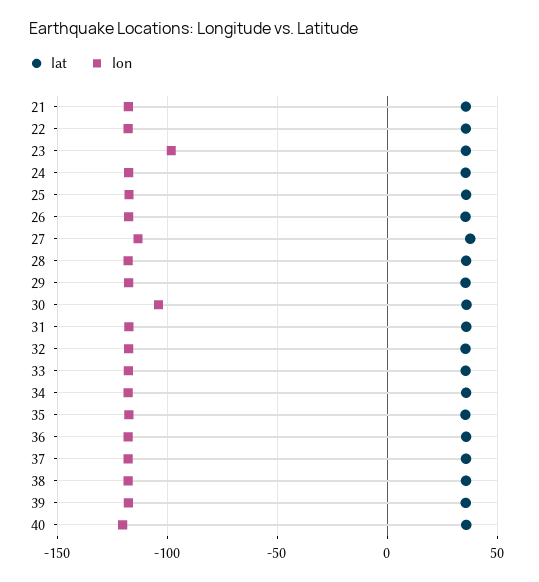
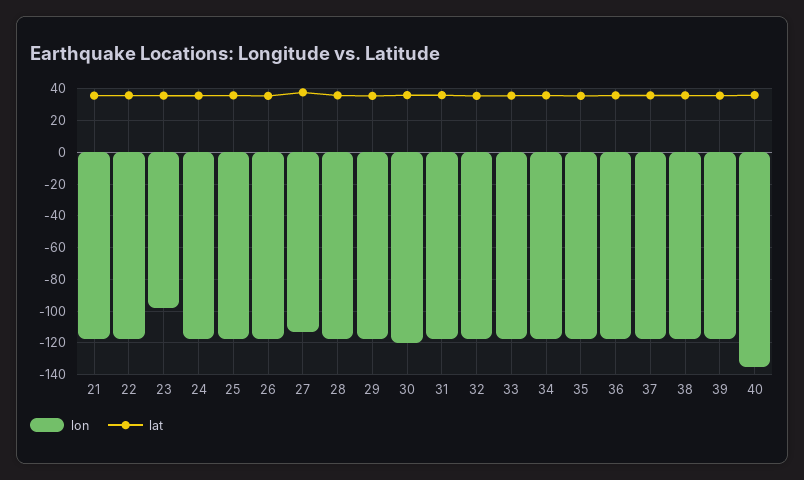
lon, 30: -105 -> -120
lon, 40: -120 -> -135

